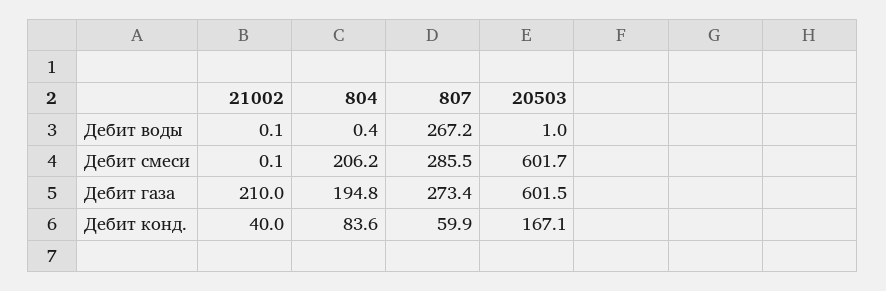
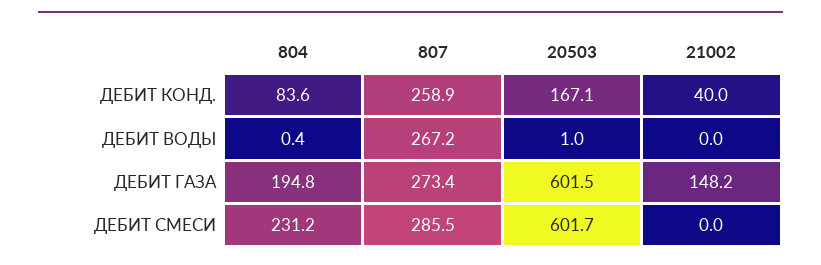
21002, Дебит воды: 0.1 -> 0
21002, Дебит смеси: 0.1 -> 0
804, Дебит смеси: 206.2 -> 231.2
21002, Дебит газа: 210 -> 148.2
807, Дебит конд.: 59.9 -> 258.9

